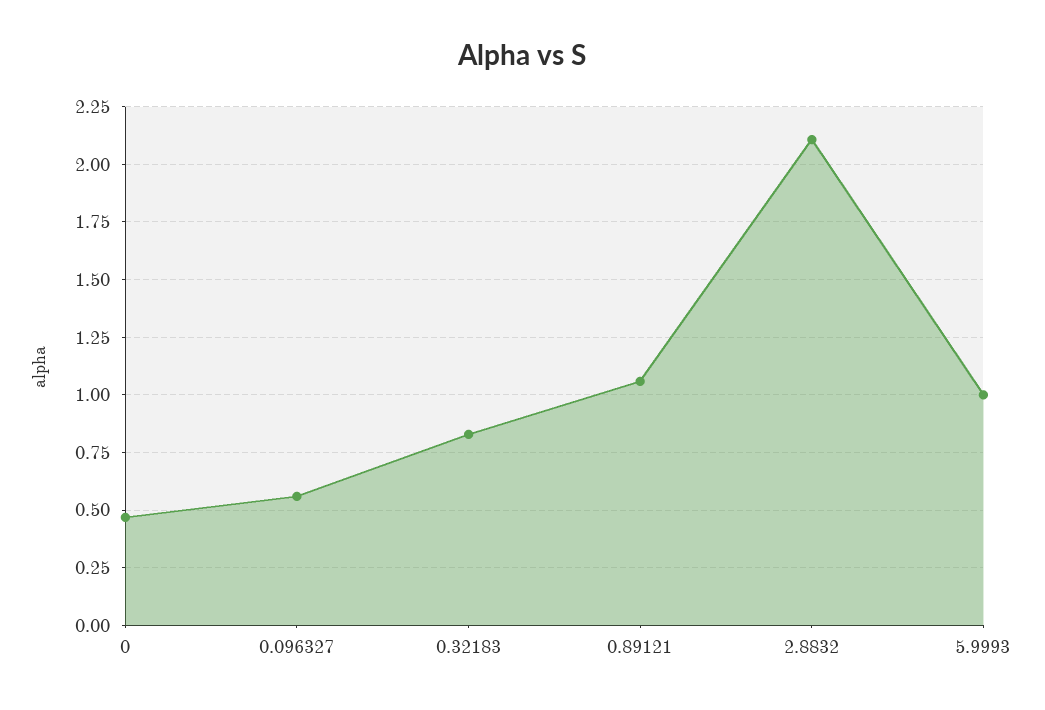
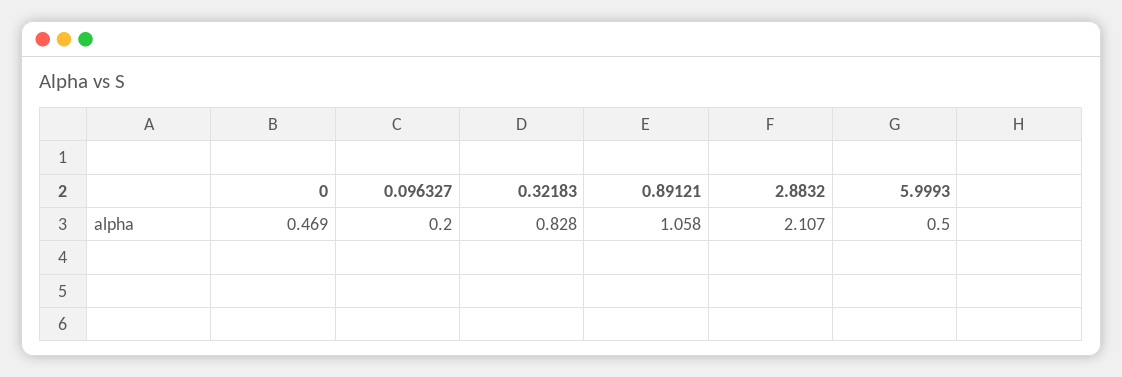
0.096327: 0.55 -> 0.2
5.9993: 1 -> 0.5

